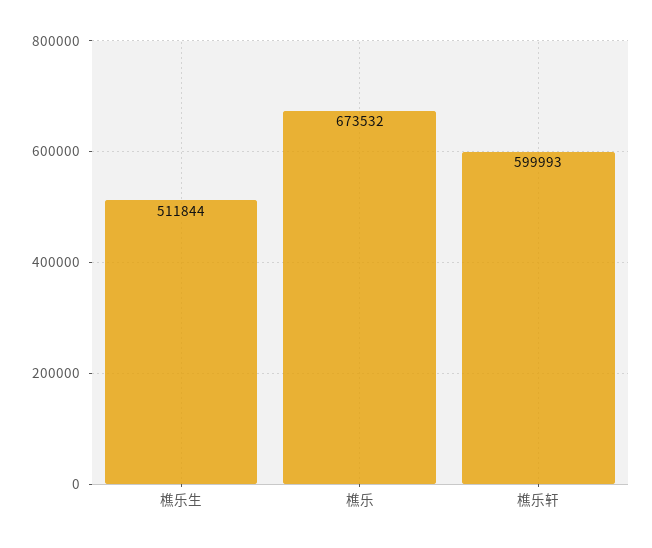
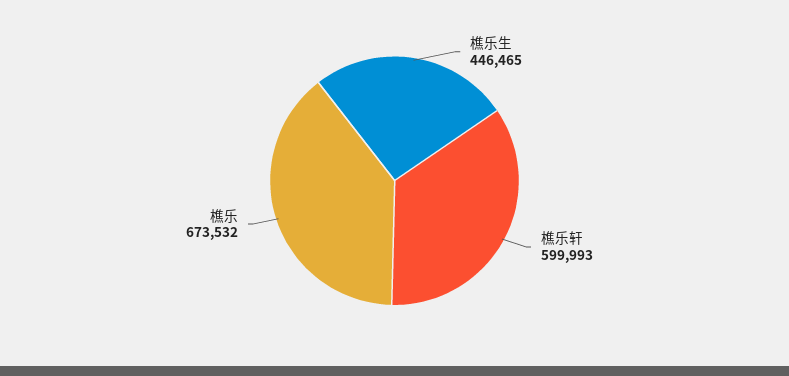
樵乐生: 511844 -> 446465

